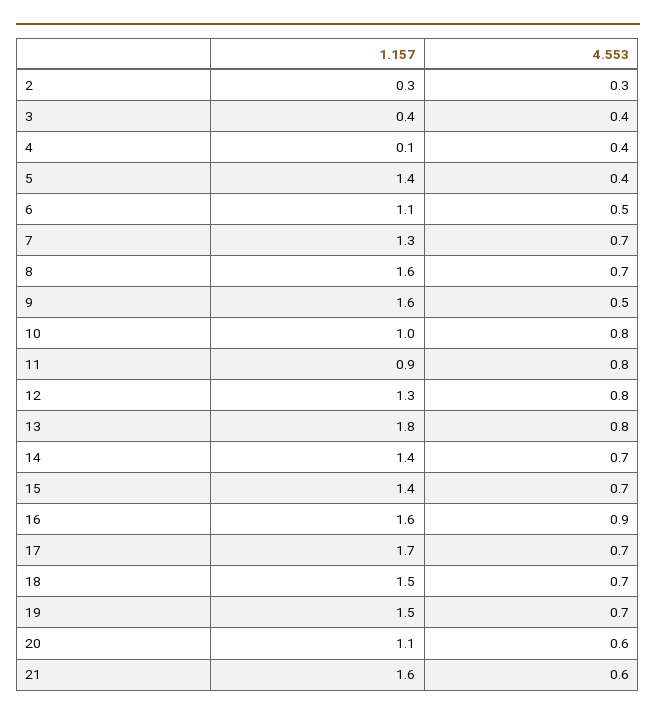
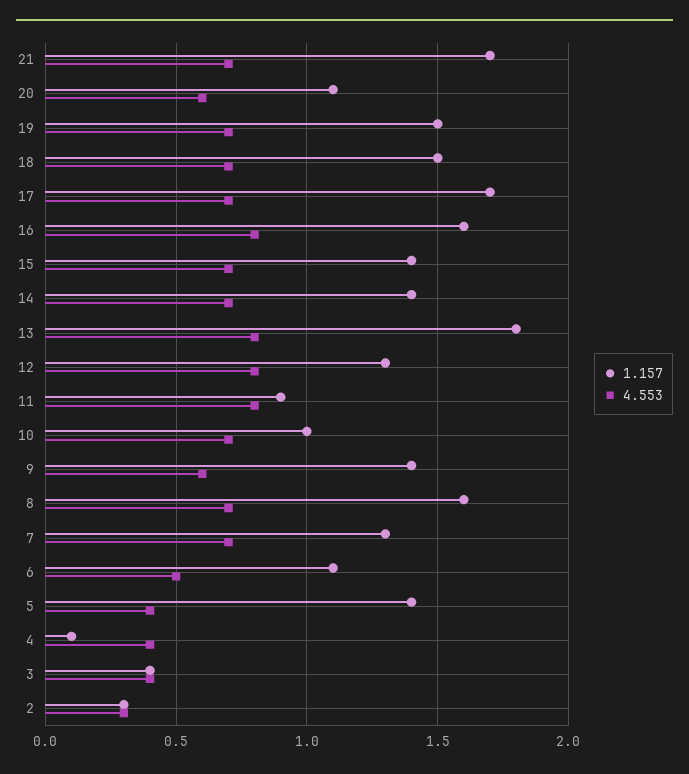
1.157, 9: 1.6 -> 1.4
4.553, 9: 0.5 -> 0.6
4.553, 10: 0.8 -> 0.7
4.553, 16: 0.9 -> 0.8
1.157, 21: 1.6 -> 1.7
4.553, 21: 0.6 -> 0.7

